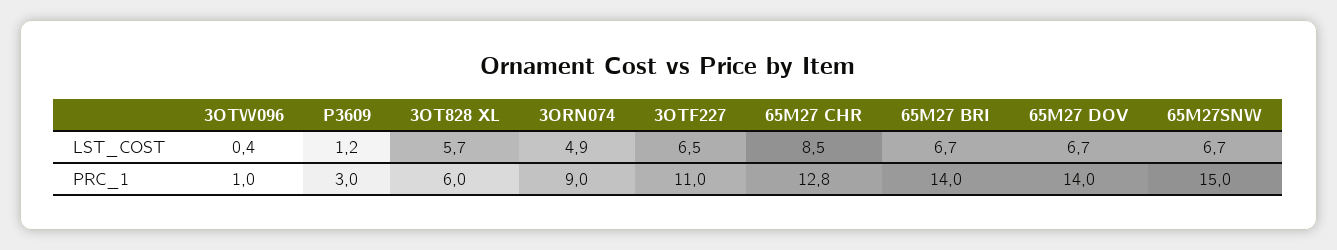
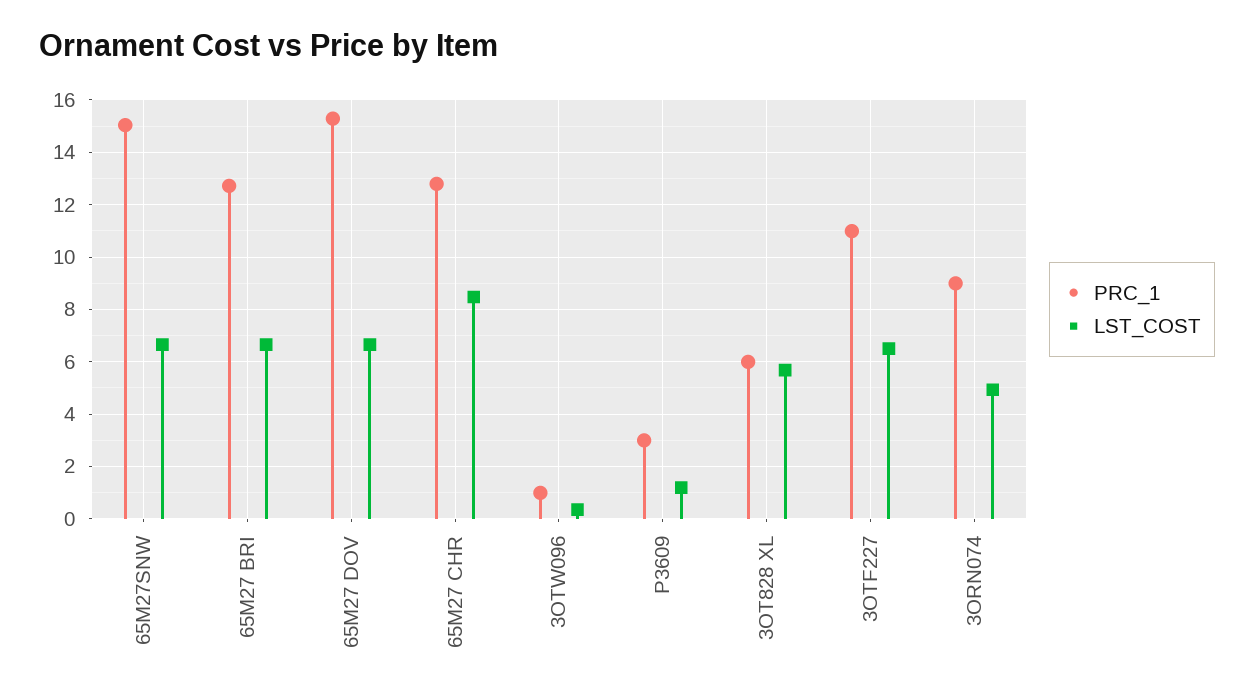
PRC_1, 65M27 BRI: 14 -> 12.75
PRC_1, 65M27 DOV: 14 -> 15.25

